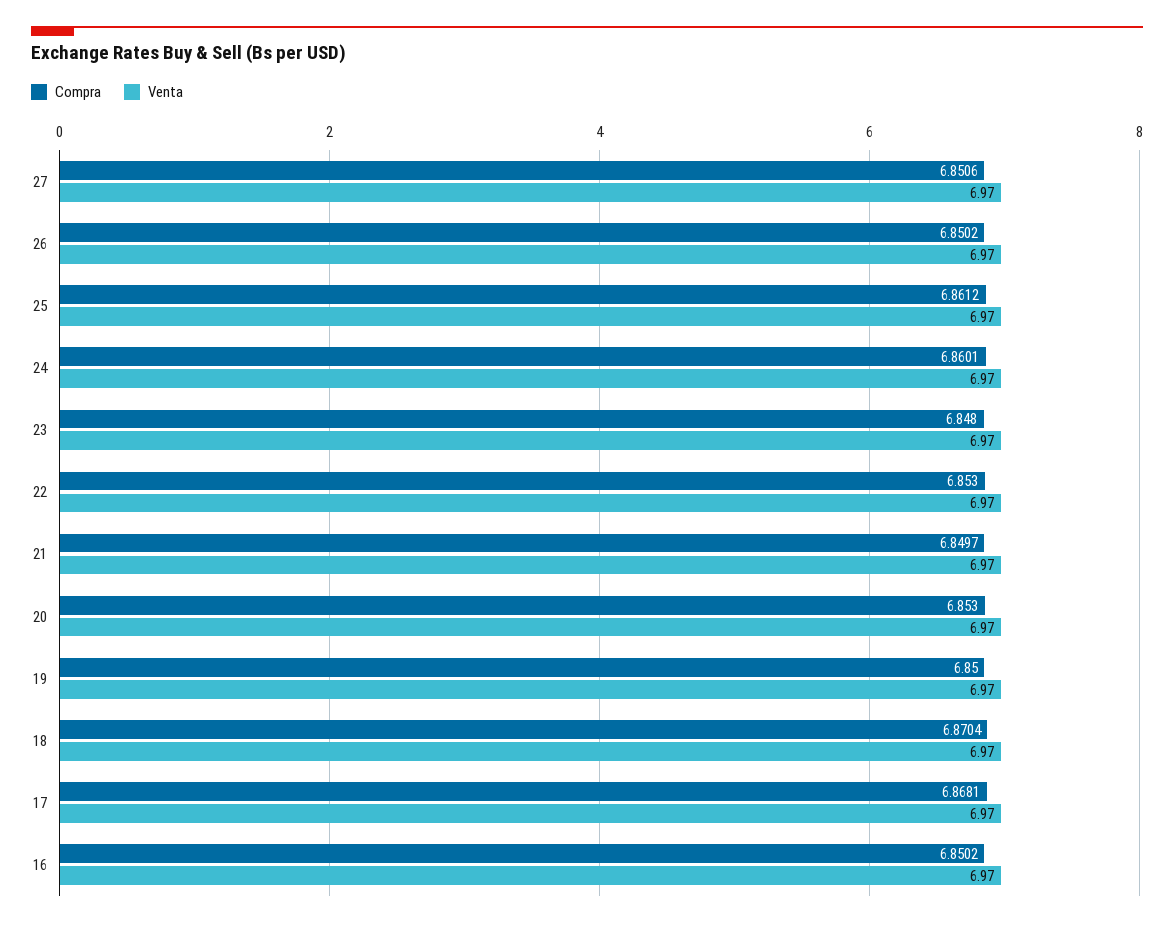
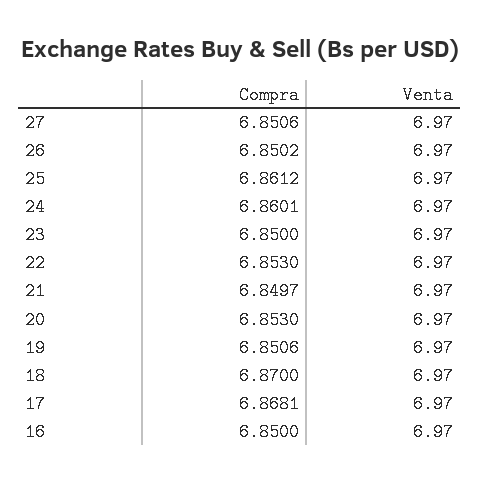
Compra, 23: 6.848 -> 6.85
Compra, 19: 6.85 -> 6.8506
Compra, 18: 6.8704 -> 6.87
Compra, 16: 6.8502 -> 6.85

